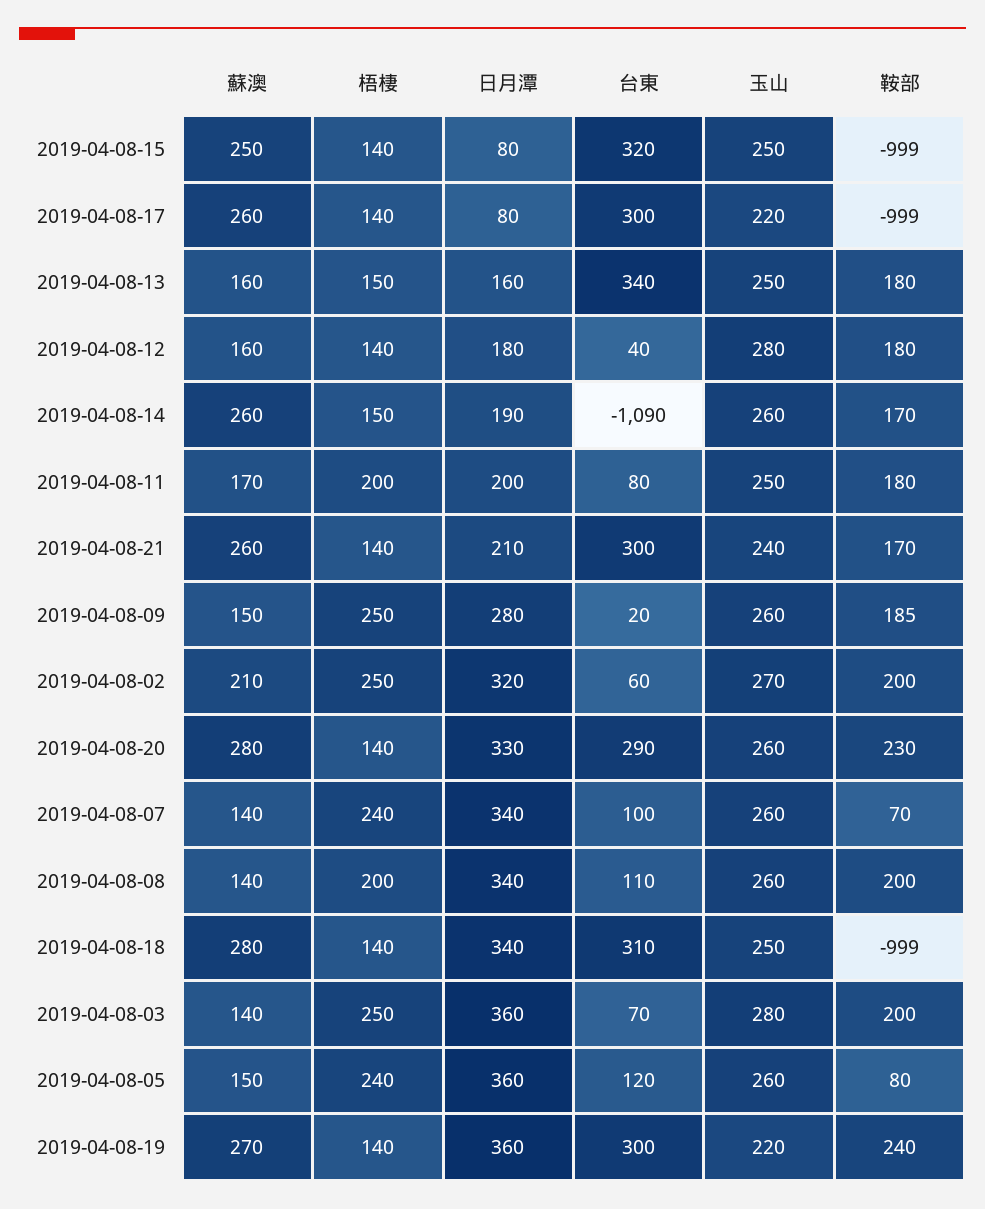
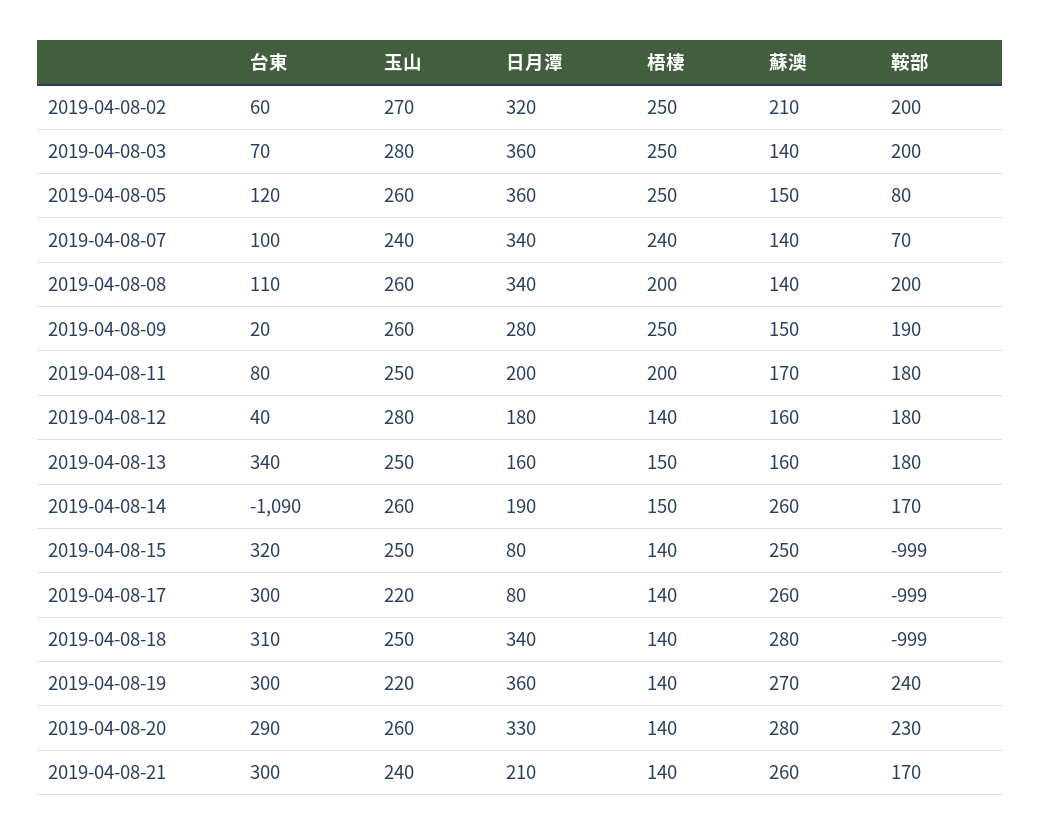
鞍部, 2019-04-08-09: 185 -> 190
玉山, 2019-04-08-07: 260 -> 240
梧棲, 2019-04-08-05: 240 -> 250

